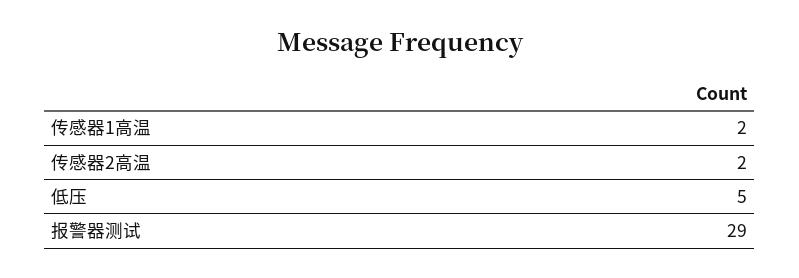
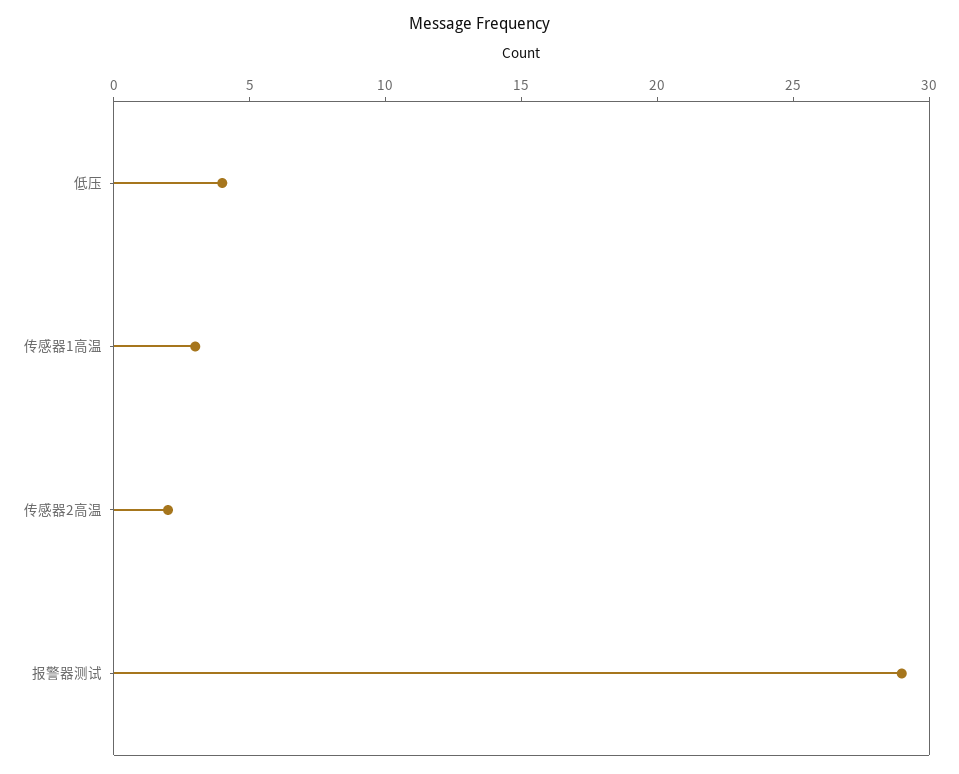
传感器1高温: 2 -> 3
低压: 5 -> 4

